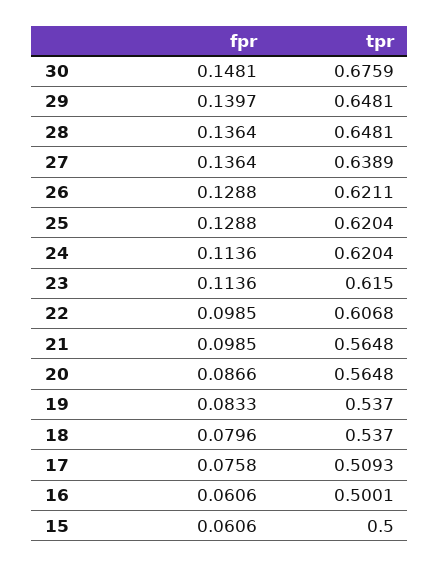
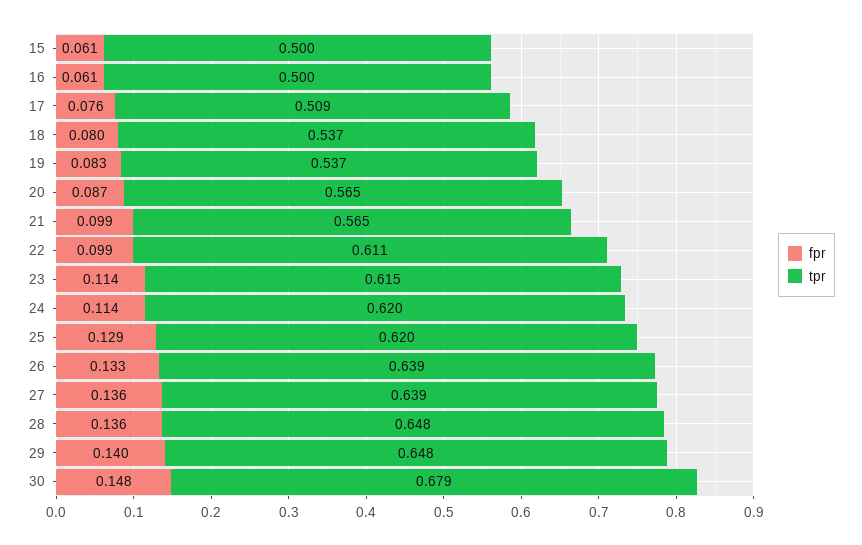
tpr, 30: 0.6759 -> 0.679
fpr, 26: 0.1288 -> 0.133
tpr, 26: 0.6211 -> 0.639
tpr, 22: 0.6068 -> 0.611

